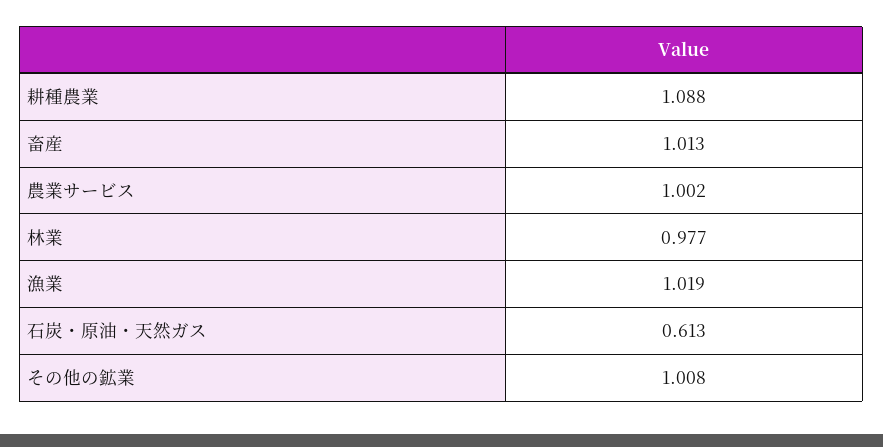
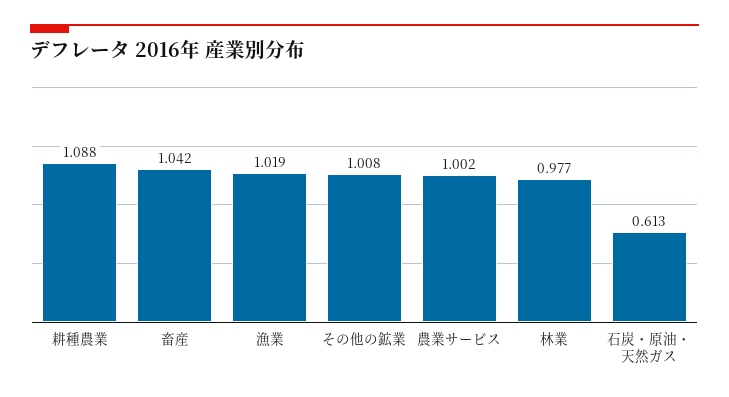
畜産: 1.013 -> 1.042

